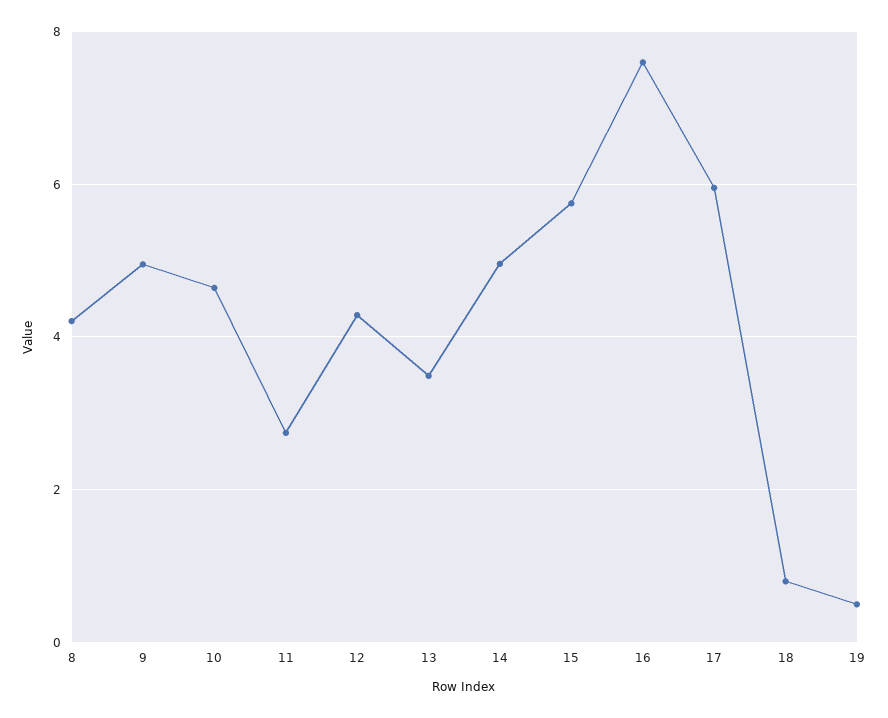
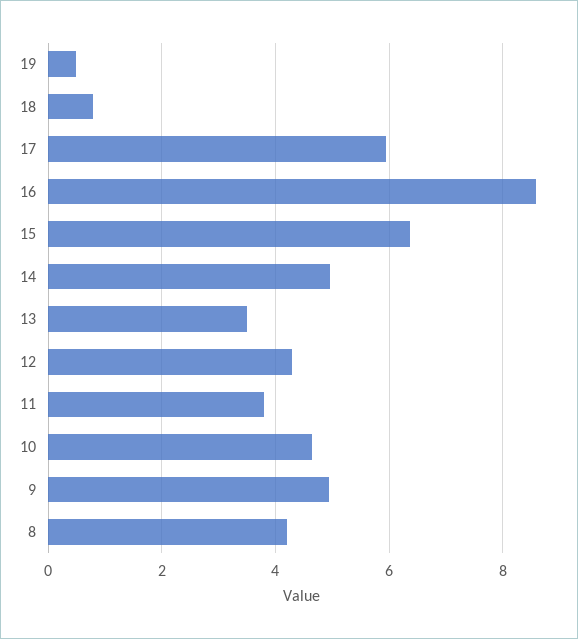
11: 2.8 -> 3.8
15: 5.8 -> 6.4
16: 7.6 -> 8.6

